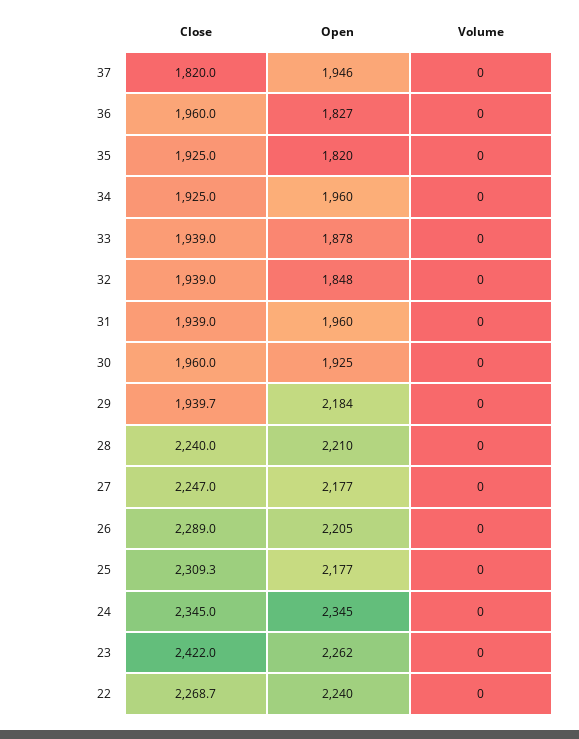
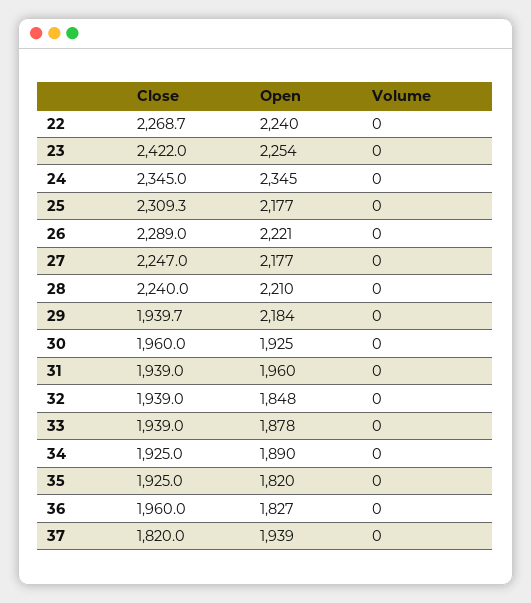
Open, 37: 1946 -> 1939
Open, 34: 1960 -> 1890
Open, 26: 2205 -> 2221
Open, 23: 2262 -> 2254

